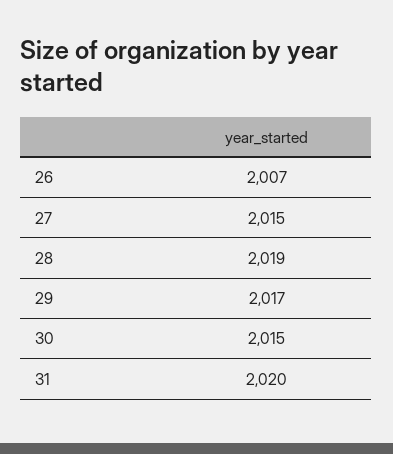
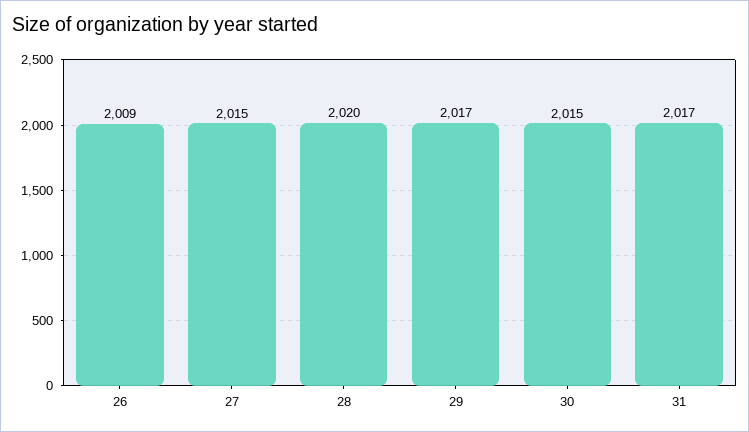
26: 2007 -> 2009
28: 2019 -> 2020
31: 2020 -> 2017

